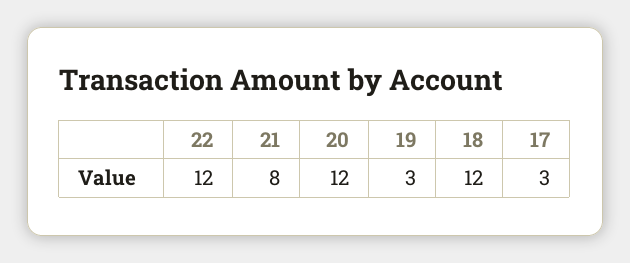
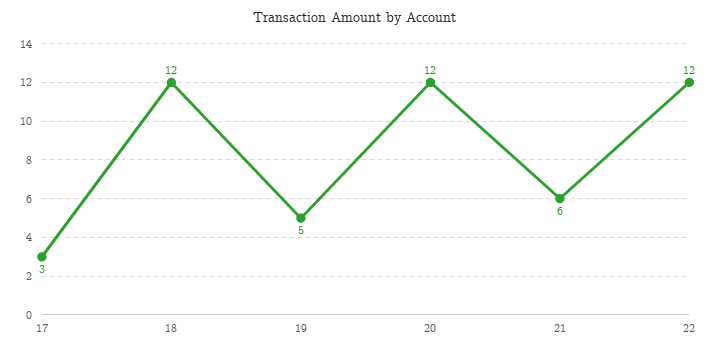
21: 8 -> 6
19: 3 -> 5

